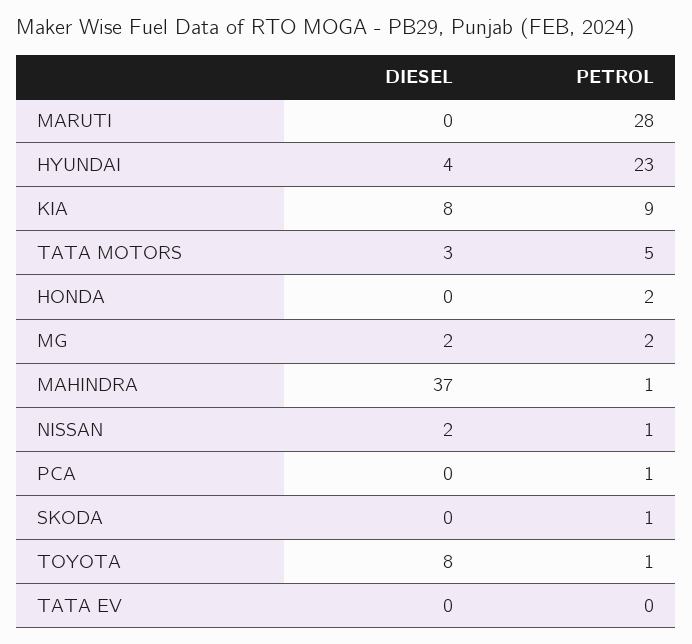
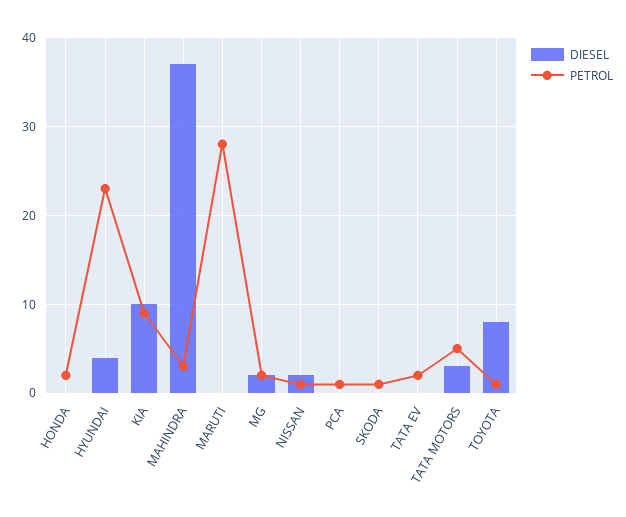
DIESEL, KIA: 8 -> 10
PETROL, MAHINDRA: 1 -> 3
PETROL, TATA EV: 0 -> 2

